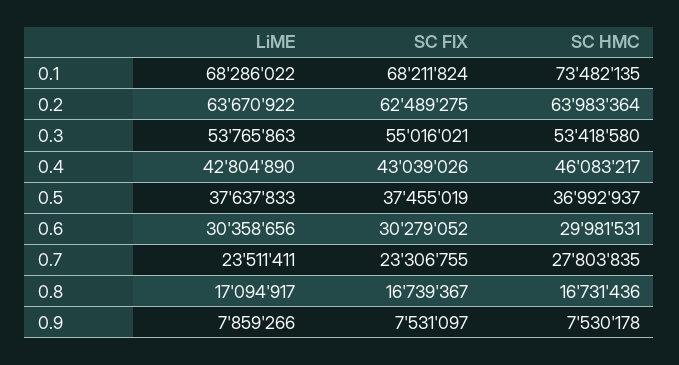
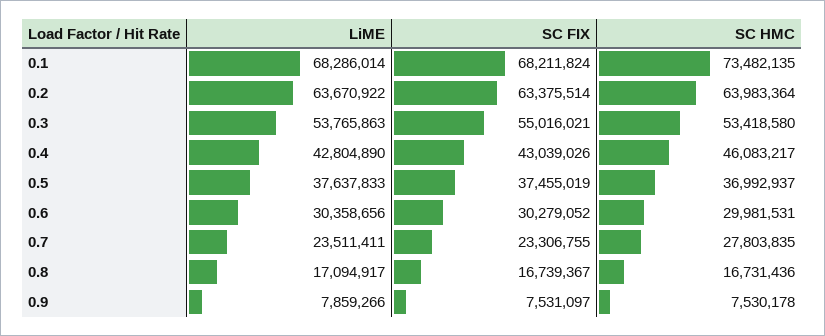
LiME, 0.1: 68286022 -> 68286014
SC FIX, 0.2: 62489275 -> 63375514

